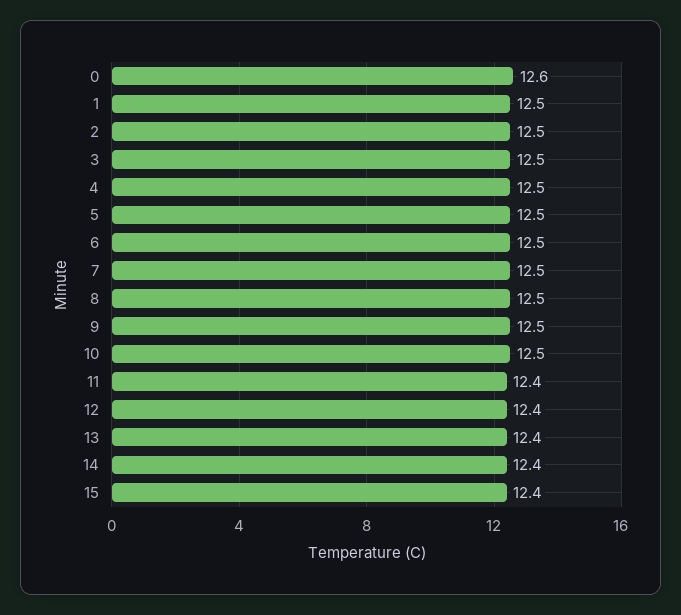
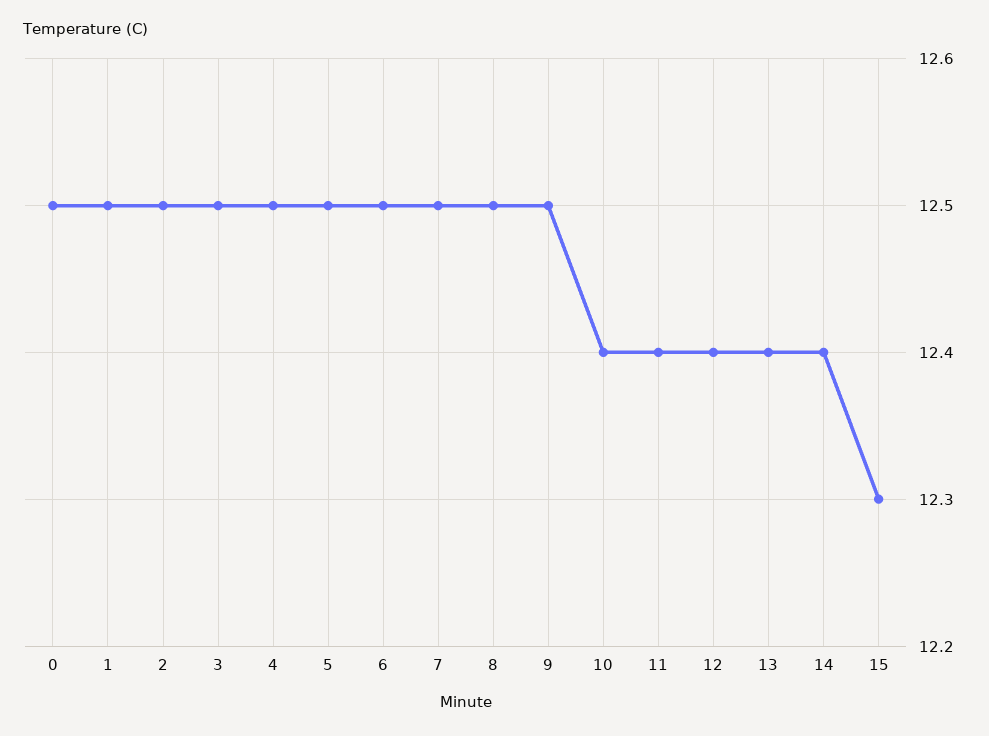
0: 12.6 -> 12.5
10: 12.5 -> 12.4
15: 12.4 -> 12.3

